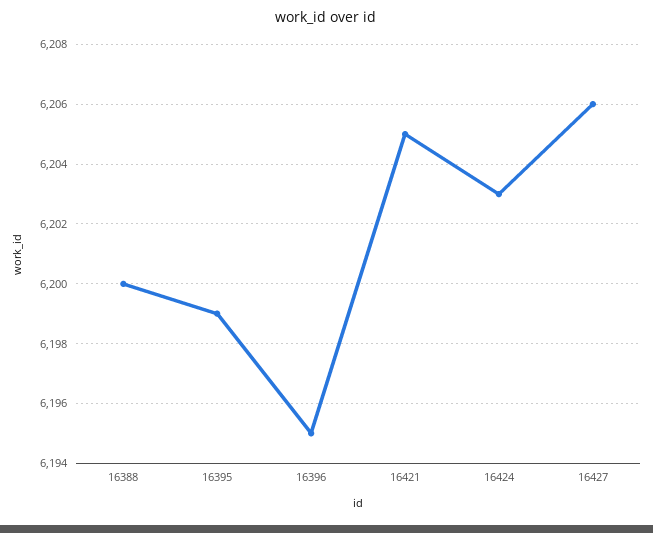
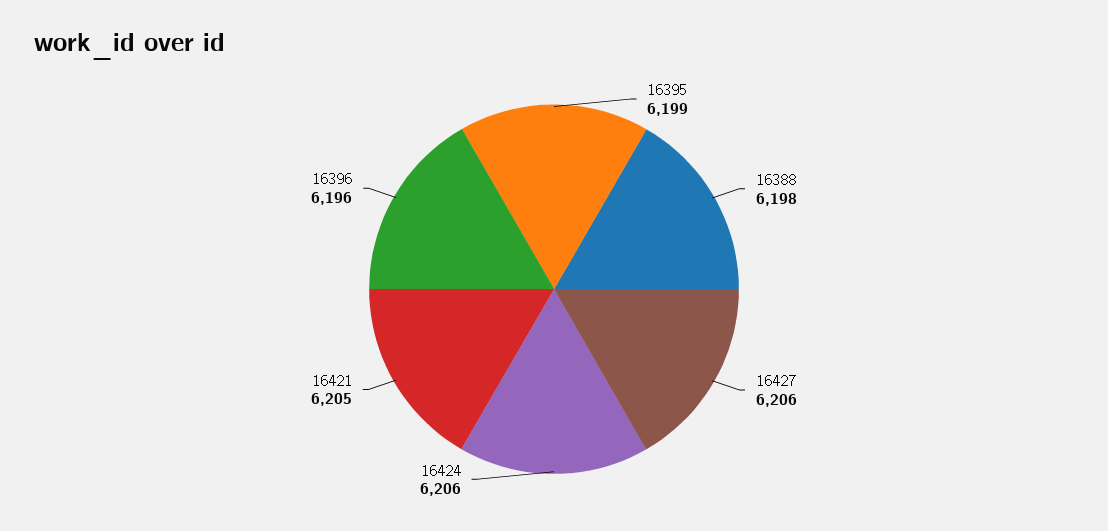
16388: 6200 -> 6198
16396: 6195 -> 6196
16424: 6203 -> 6206

